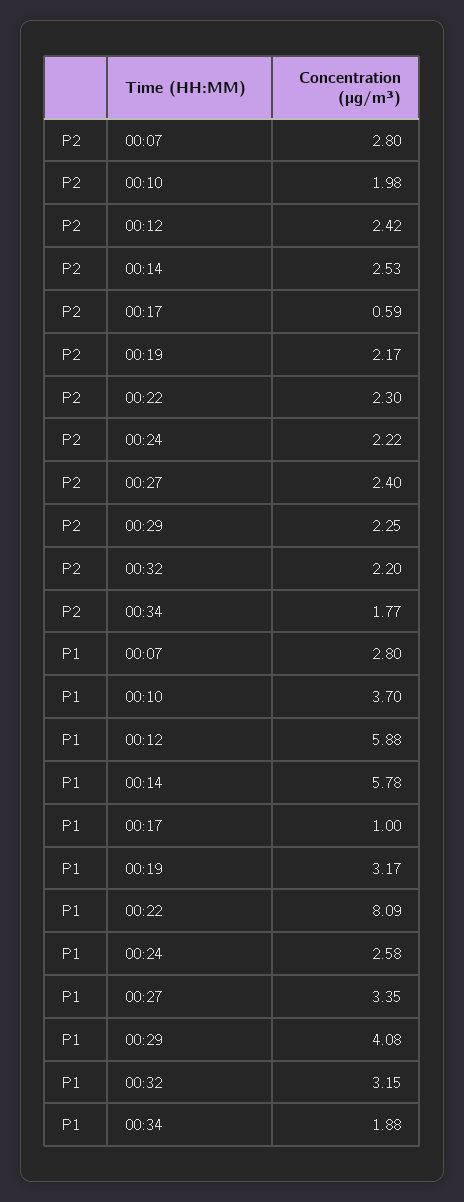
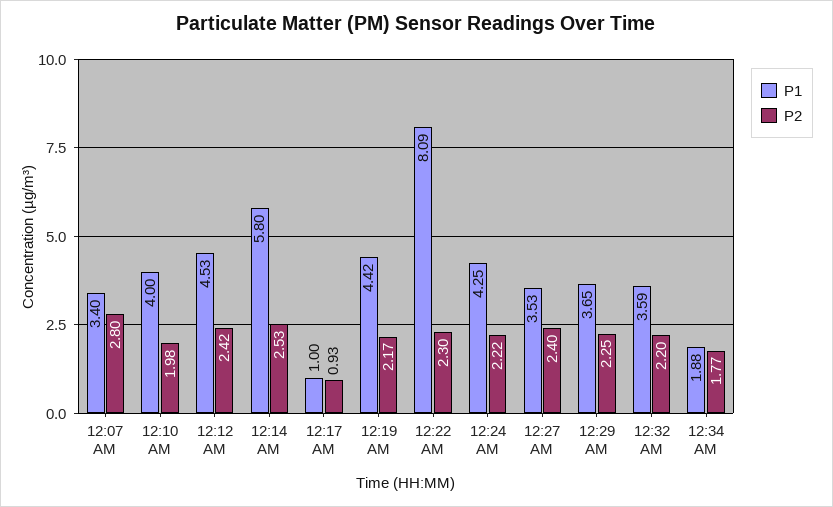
P2, 00:17: 0.59 -> 0.93
P1, 00:07: 2.8 -> 3.4
P1, 00:10: 3.7 -> 4
P1, 00:12: 5.88 -> 4.53
P1, 00:14: 5.78 -> 5.8
P1, 00:19: 3.17 -> 4.42
P1, 00:24: 2.58 -> 4.25
P1, 00:27: 3.35 -> 3.53
P1, 00:29: 4.08 -> 3.65
P1, 00:32: 3.15 -> 3.59

